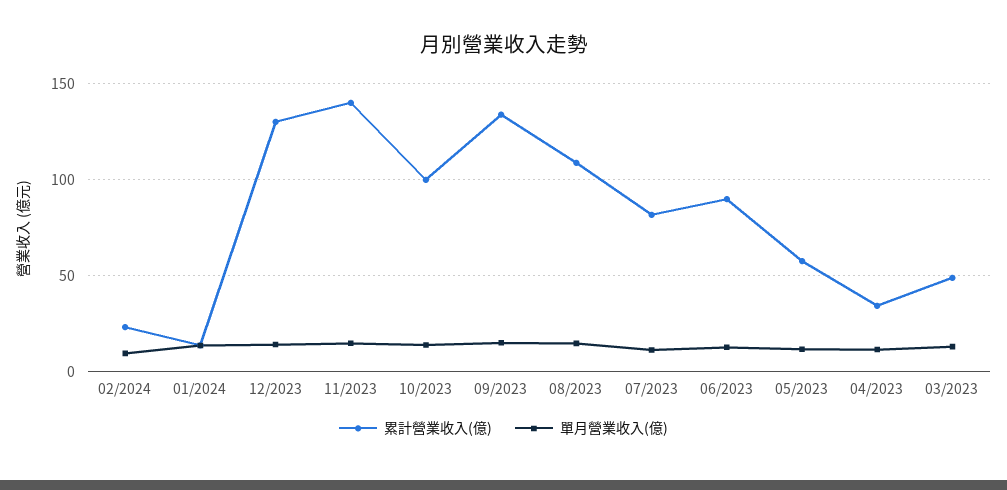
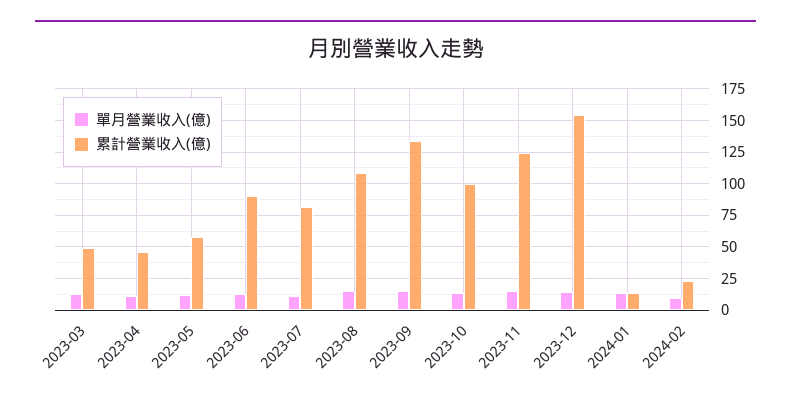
累計營業收入(億), 12/2023: 130 -> 155
累計營業收入(億), 11/2023: 140 -> 125
累計營業收入(億), 04/2023: 35 -> 45

